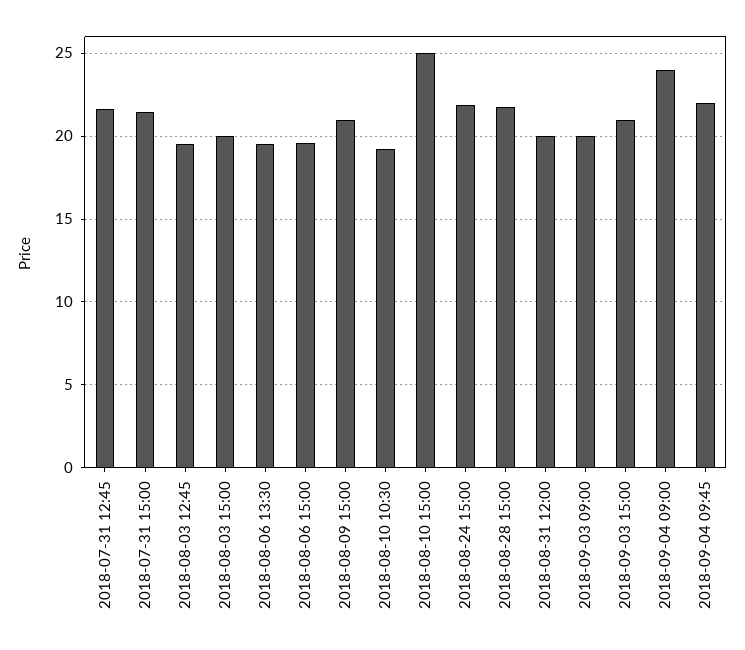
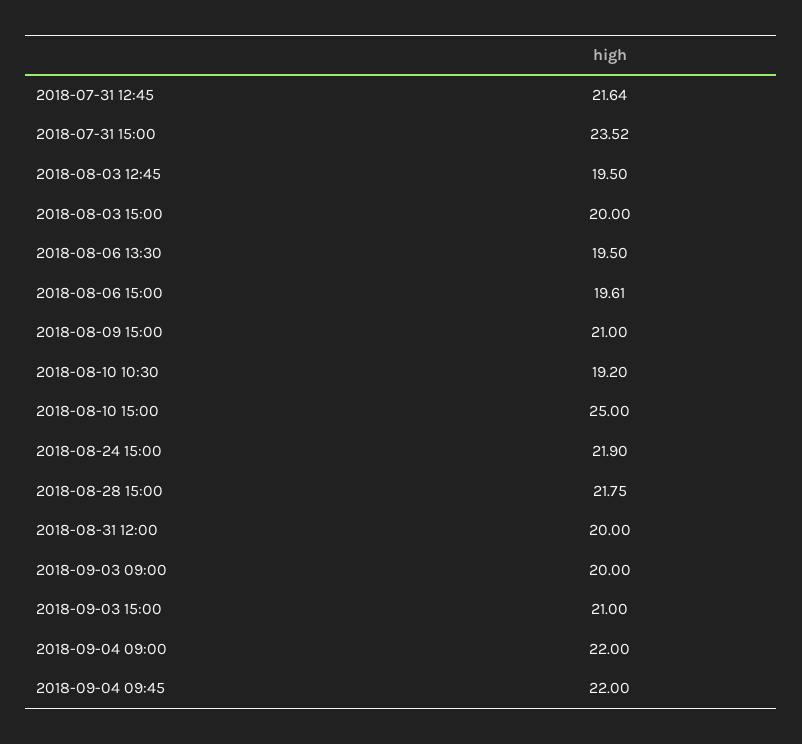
2018-07-31 15:00: 21.5 -> 23.52
2018-09-04 09:00: 24 -> 22

